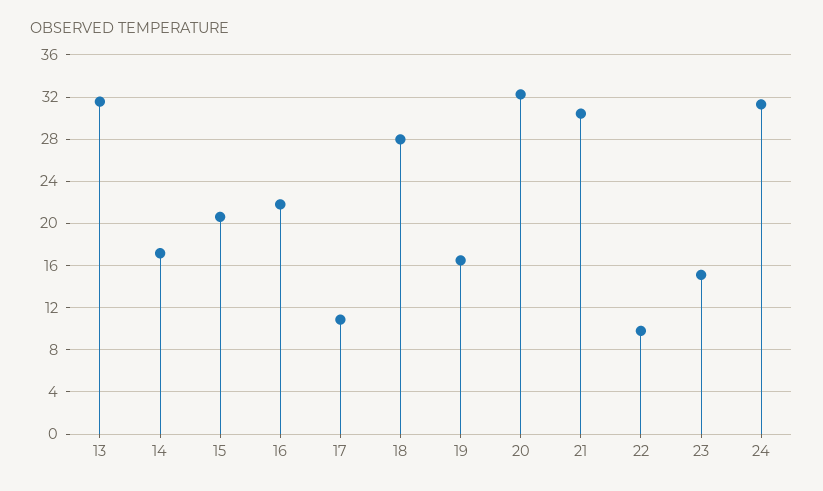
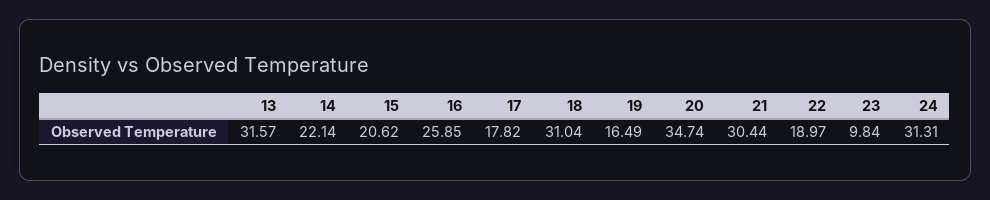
14: 17 -> 22.14
16: 22 -> 25.85
17: 11 -> 17.82
18: 28 -> 31.04
20: 32 -> 34.74
22: 10 -> 18.97
23: 15 -> 9.84

